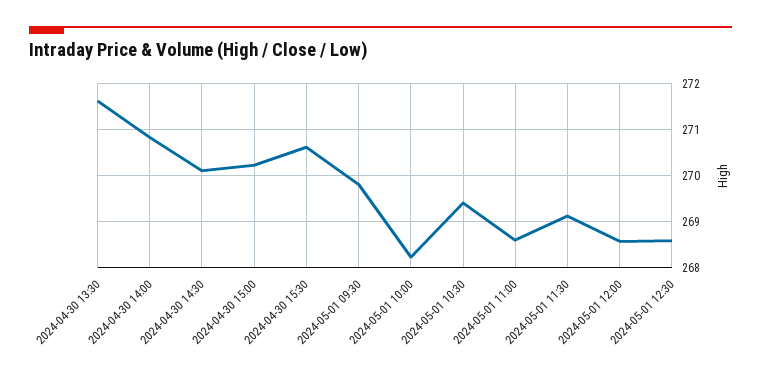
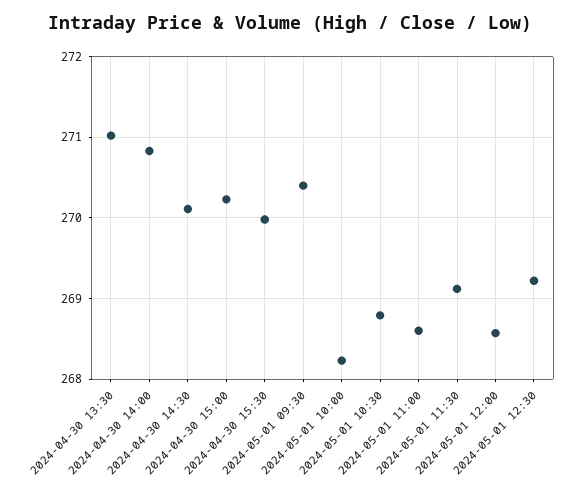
2024-04-30 13:30: 271.6 -> 271
2024-04-30 15:30: 270.6 -> 270
2024-05-01 09:30: 269.8 -> 270.4
2024-05-01 10:30: 269.4 -> 268.8
2024-05-01 12:30: 268.6 -> 269.2

